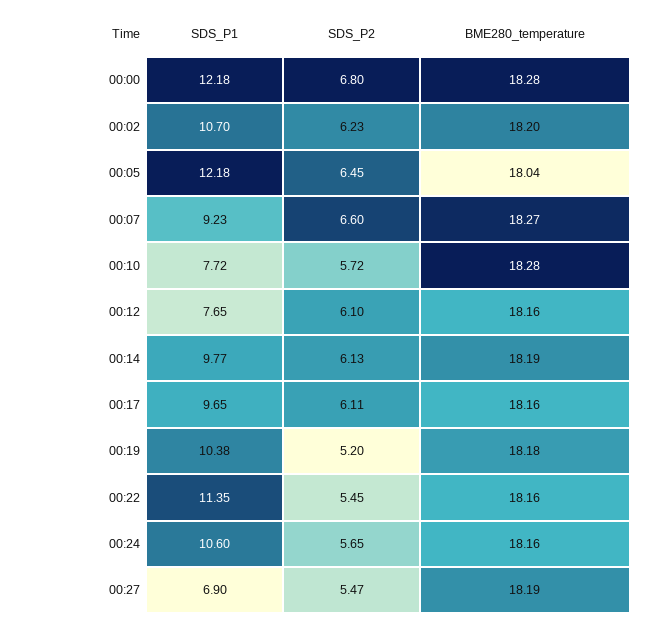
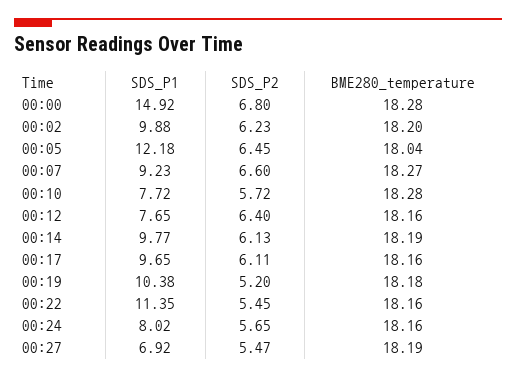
SDS_P1, 00:00: 12.18 -> 14.92
SDS_P1, 00:02: 10.7 -> 9.88
SDS_P2, 00:12: 6.1 -> 6.4
SDS_P1, 00:24: 10.6 -> 8.02
SDS_P1, 00:27: 6.9 -> 6.92

